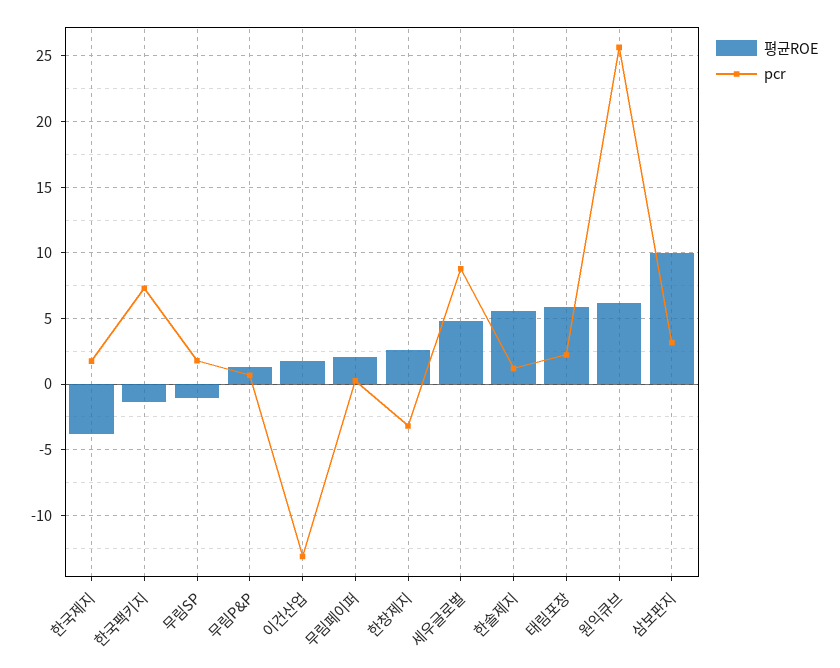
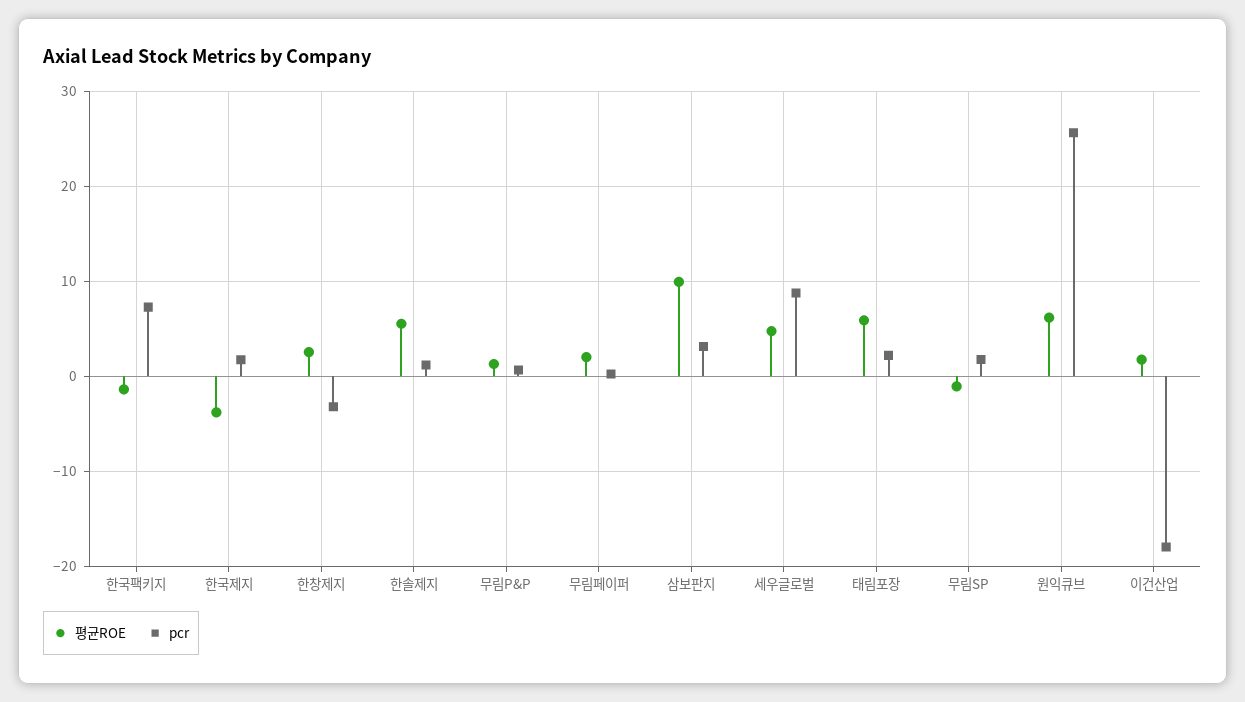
pcr, 이건산업: -13 -> -18

